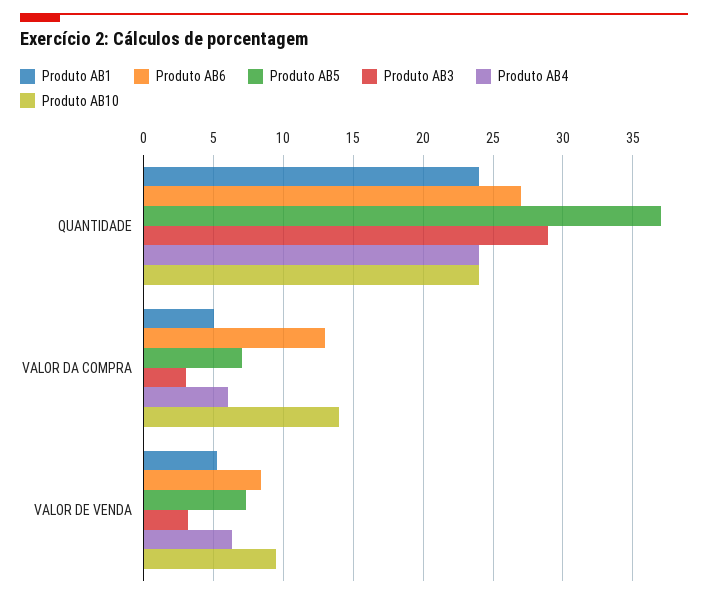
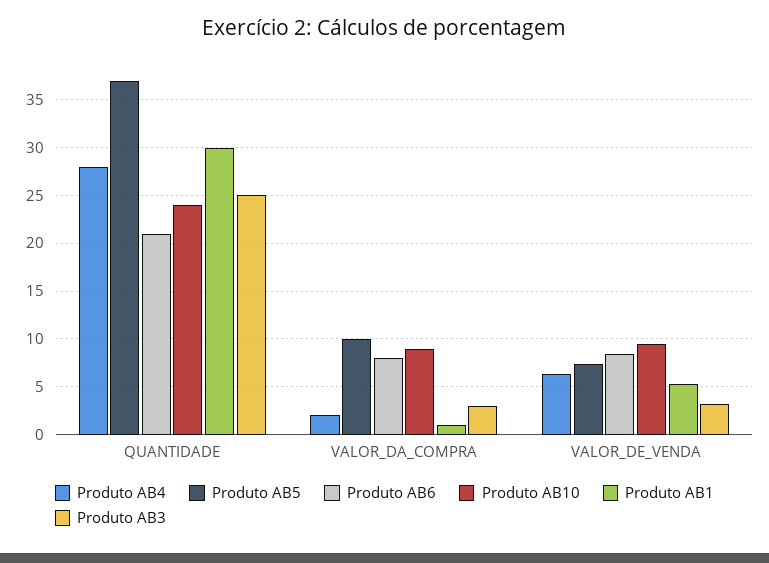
Produto AB1, QUANTIDADE: 24 -> 30
Produto AB6, QUANTIDADE: 27 -> 21
Produto AB3, QUANTIDADE: 29 -> 25
Produto AB4, QUANTIDADE: 24 -> 28
Produto AB1, VALOR DA COMPRA: 5 -> 1
Produto AB6, VALOR DA COMPRA: 13 -> 8
Produto AB5, VALOR DA COMPRA: 7 -> 10
Produto AB4, VALOR DA COMPRA: 6 -> 2
Produto AB10, VALOR DA COMPRA: 14 -> 9

